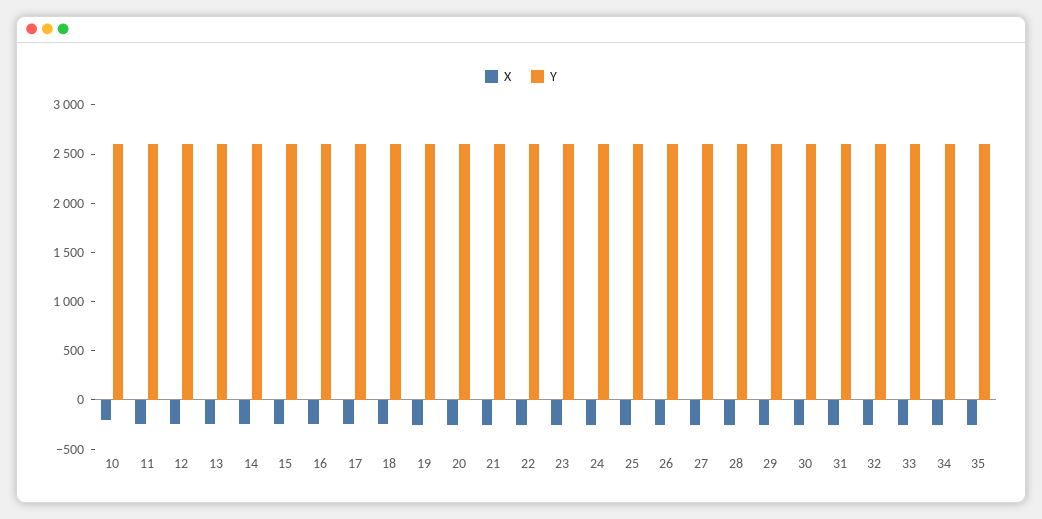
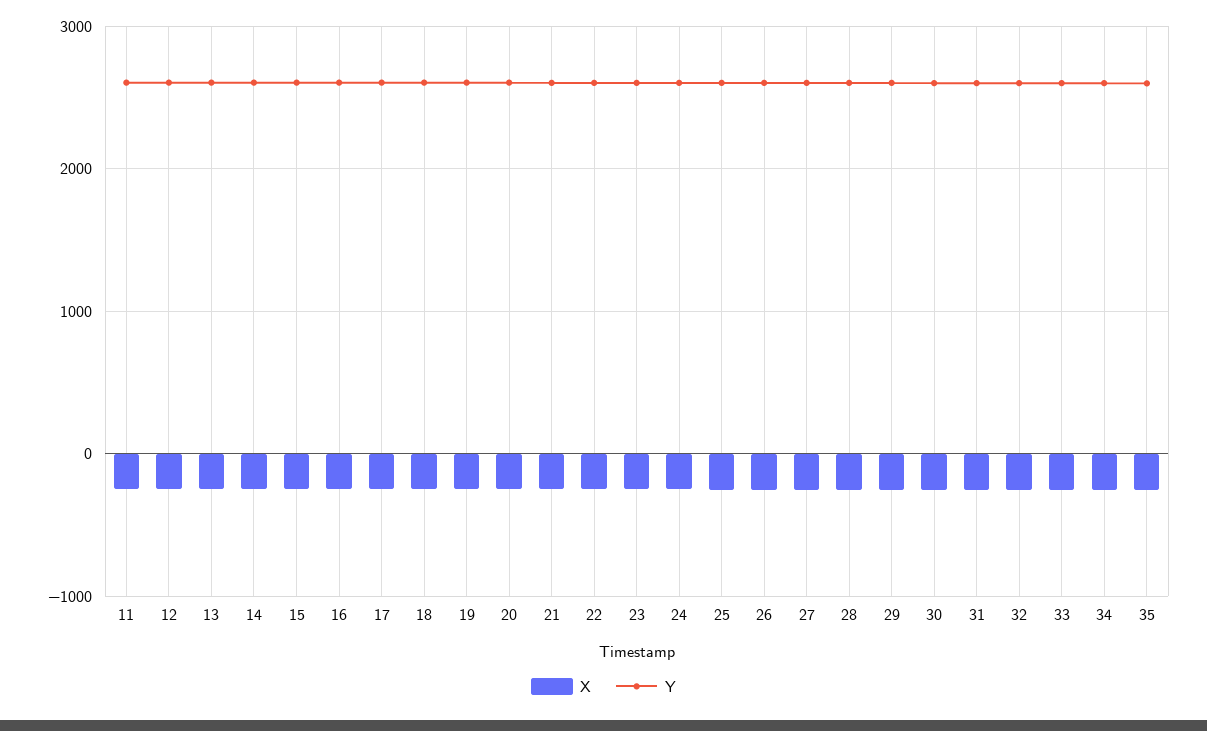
X, 10: -200 -> none
Y, 10: 2600 -> none

